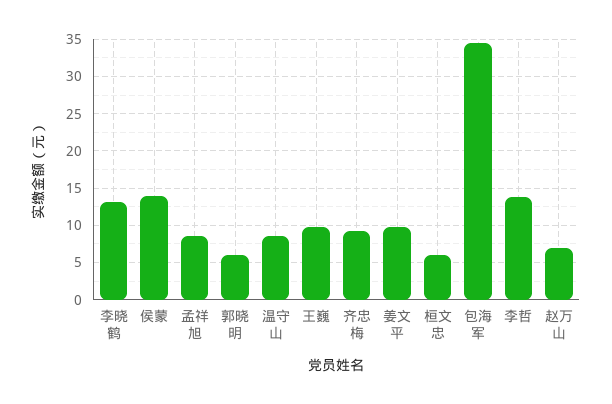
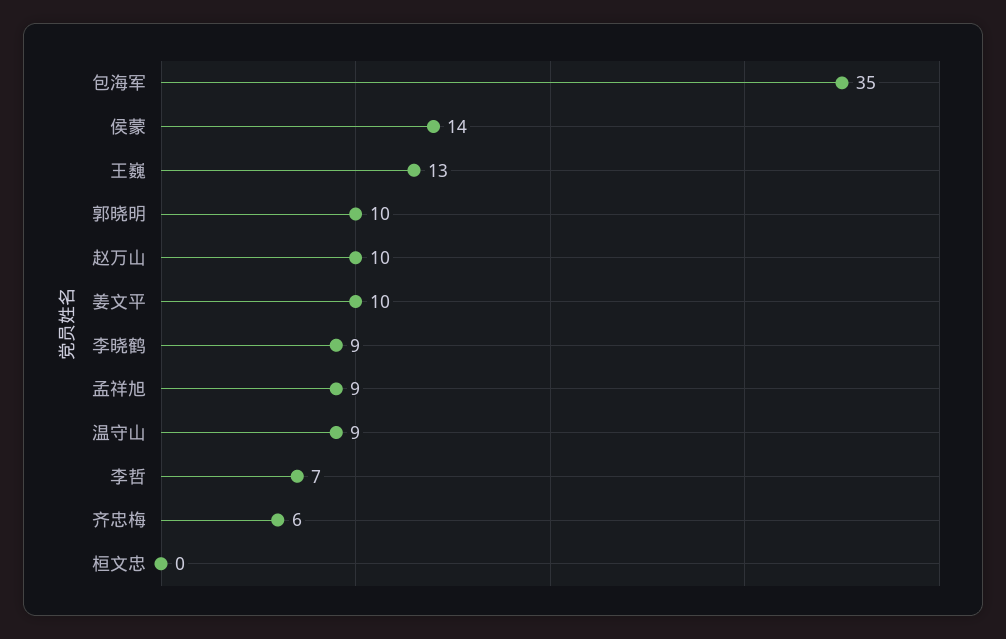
李晓鹤: 13 -> 9
郭晓明: 6 -> 10
王巍: 10 -> 13
齐忠梅: 9 -> 6
桓文忠: 6 -> 0
李哲: 14 -> 7
赵万山: 7 -> 10

